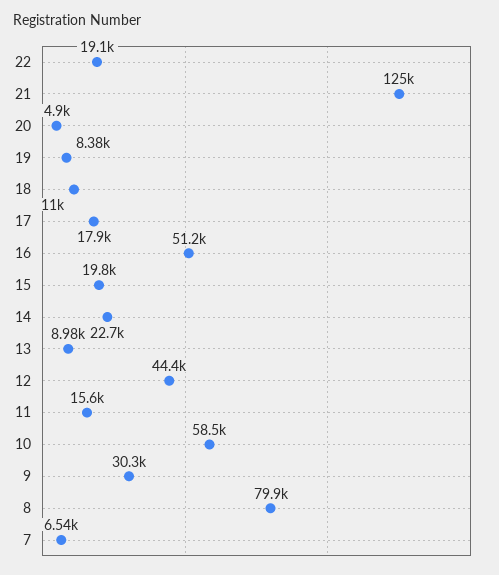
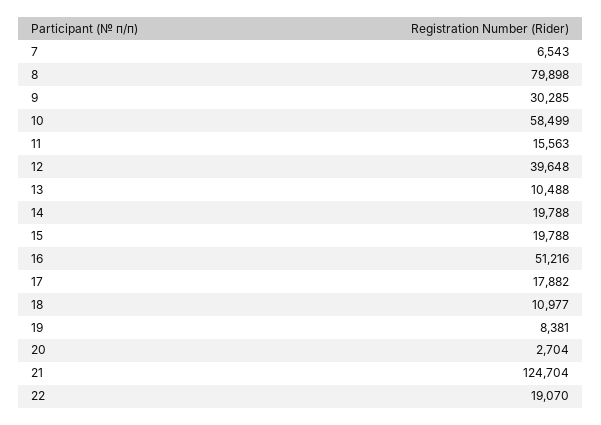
20: 4900 -> 2704
14: 22700 -> 19788
13: 8980 -> 10488
12: 44400 -> 39648

